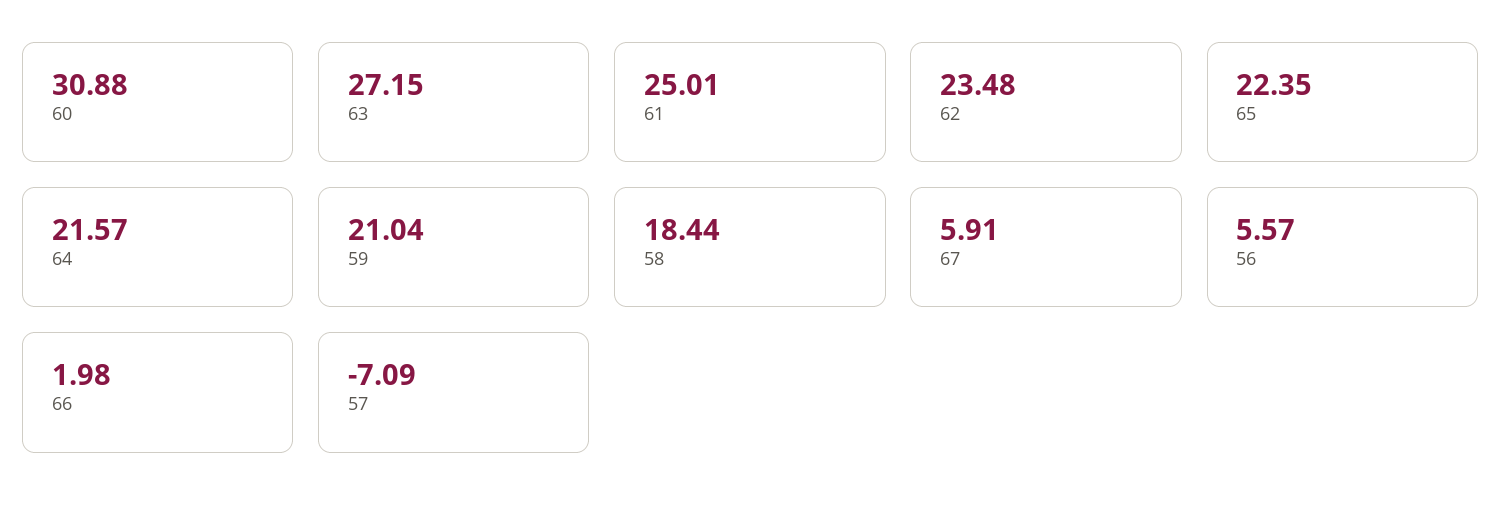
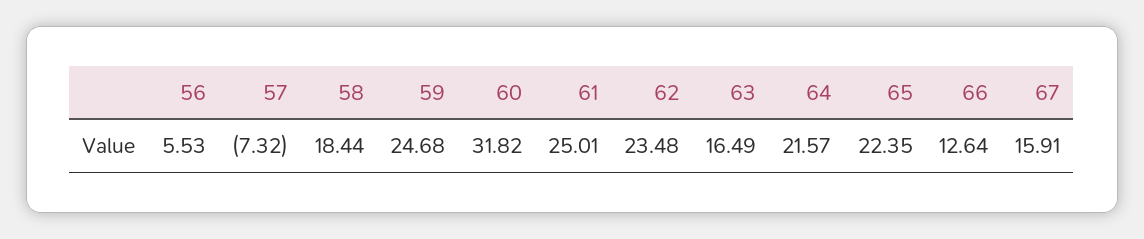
60: 30.88 -> 31.82
63: 27.15 -> 16.49
59: 21.04 -> 24.68
67: 5.91 -> 15.91
56: 5.57 -> 5.53
66: 1.98 -> 12.64
57: -7.09 -> -7.32

